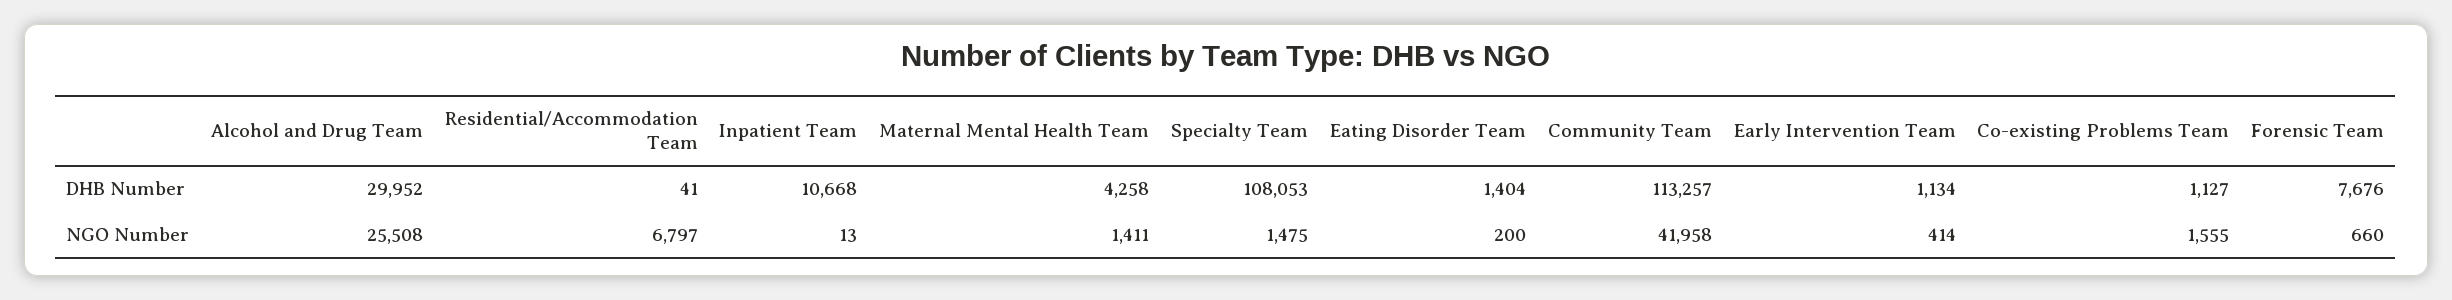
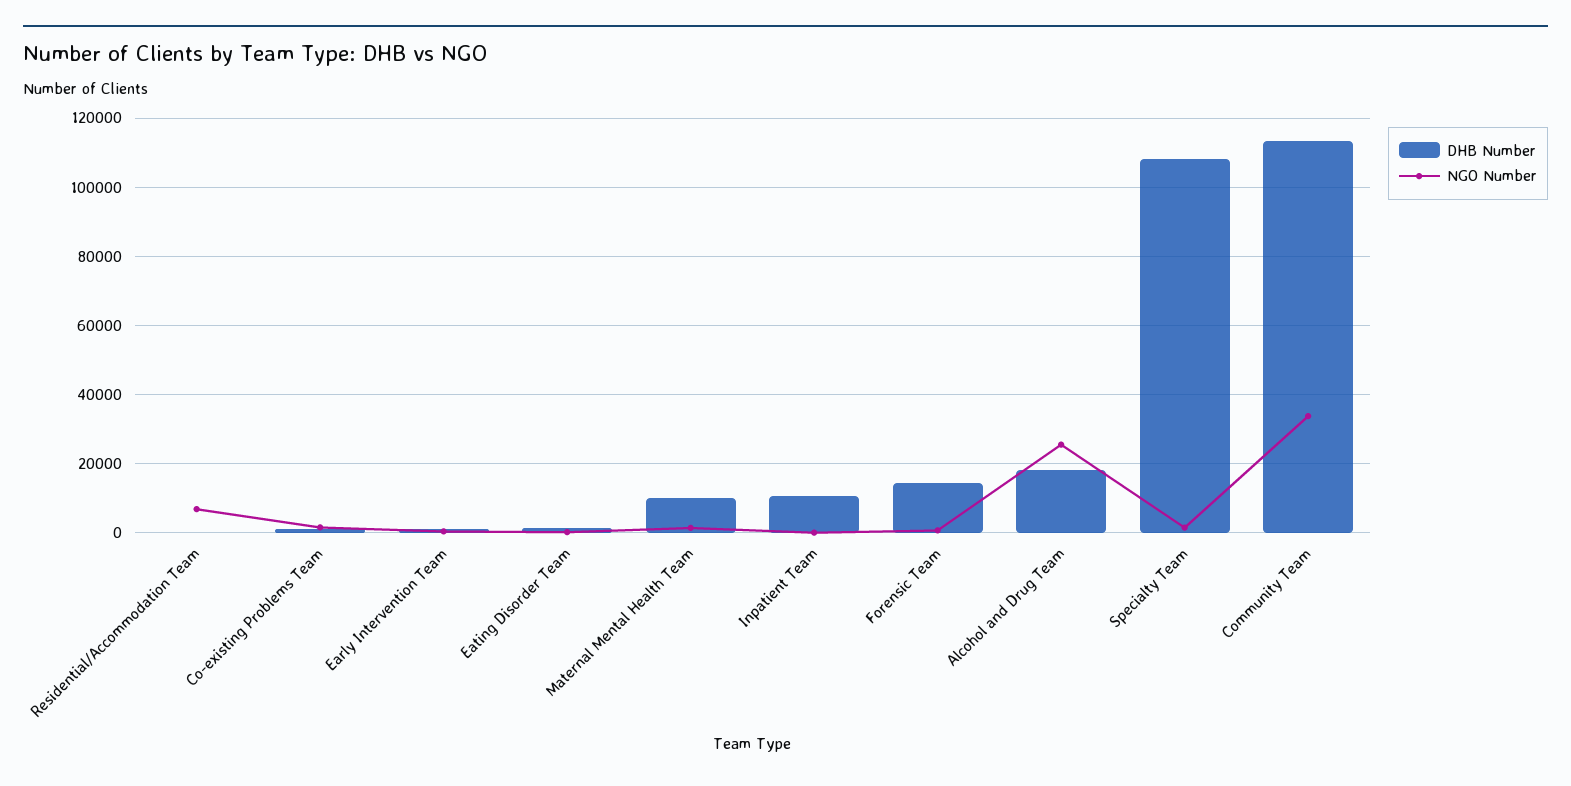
DHB Number, Alcohol and Drug Team: 29952 -> 18000
DHB Number, Maternal Mental Health Team: 4258 -> 10000
DHB Number, Forensic Team: 7676 -> 14000
NGO Number, Community Team: 41958 -> 34000

